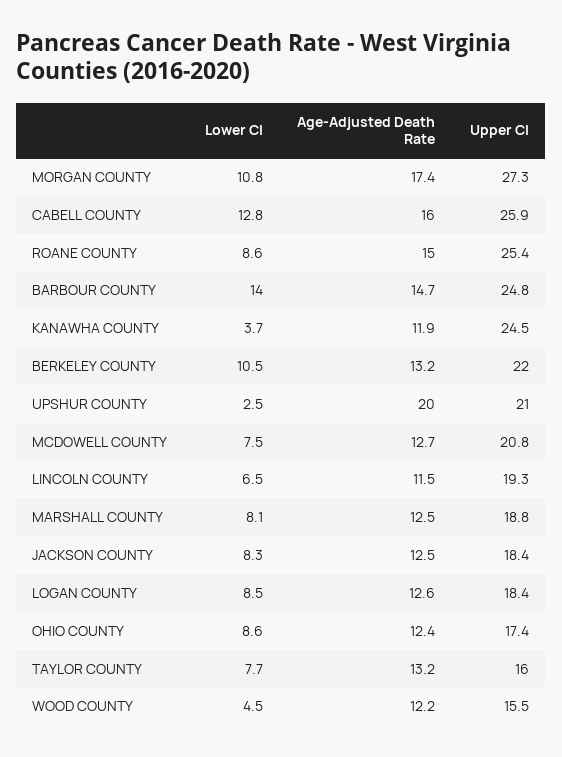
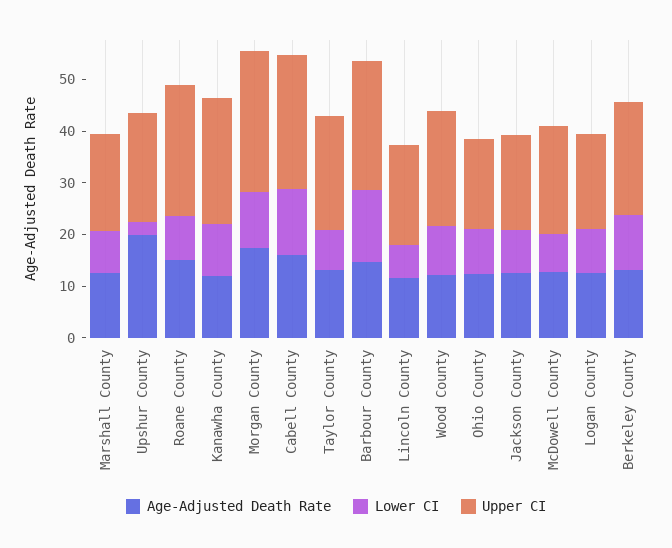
Lower CI, KANAWHA COUNTY: 3.7 -> 10
Upper CI, TAYLOR COUNTY: 16 -> 22
Lower CI, WOOD COUNTY: 4.5 -> 10
Upper CI, WOOD COUNTY: 15.5 -> 22

